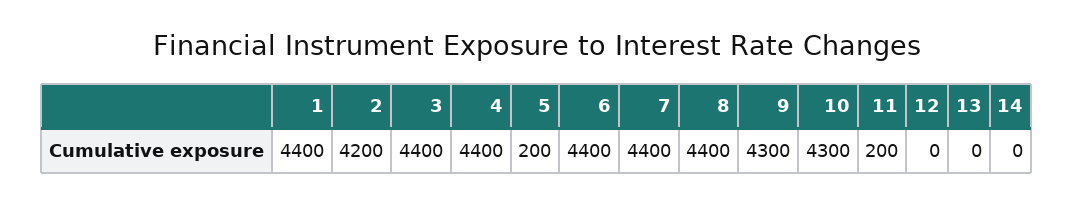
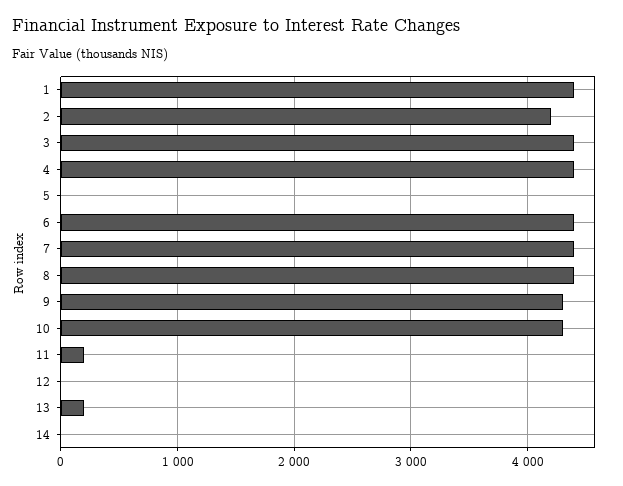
5: 200 -> 0
13: 0 -> 200

